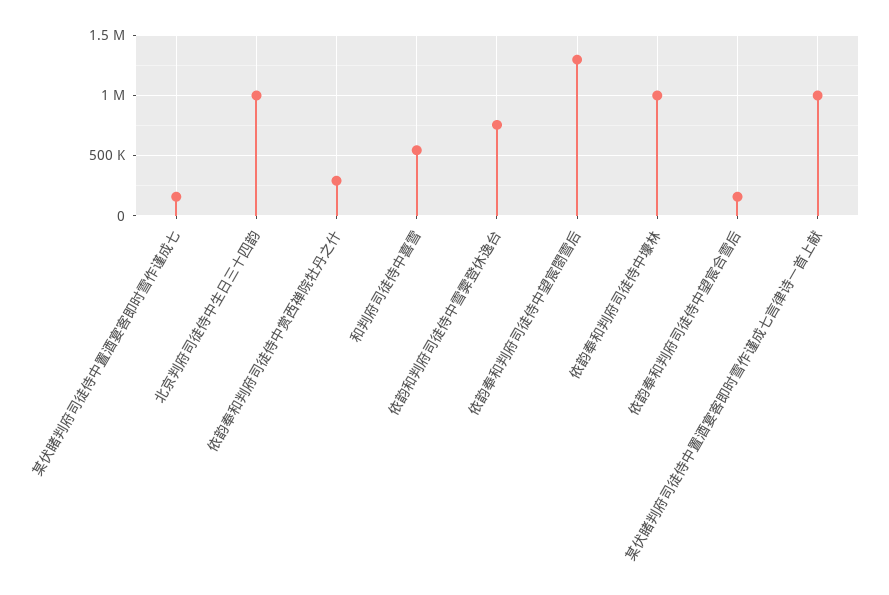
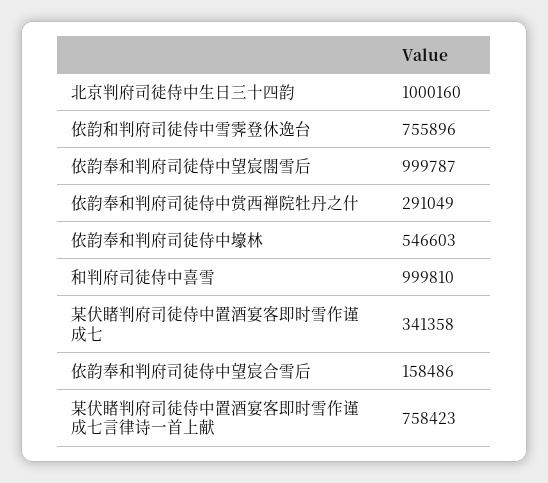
某伏睹判府司徒侍中置酒宴客即时雪作谨成七: 150000 -> 341358
和判府司徒侍中喜雪: 550000 -> 999810
依韵奉和判府司徒侍中望宸閤雪后: 1300000 -> 999787
依韵奉和判府司徒侍中壕林: 1000000 -> 546603
某伏睹判府司徒侍中置酒宴客即时雪作谨成七言律诗一首上献: 1000000 -> 758423

